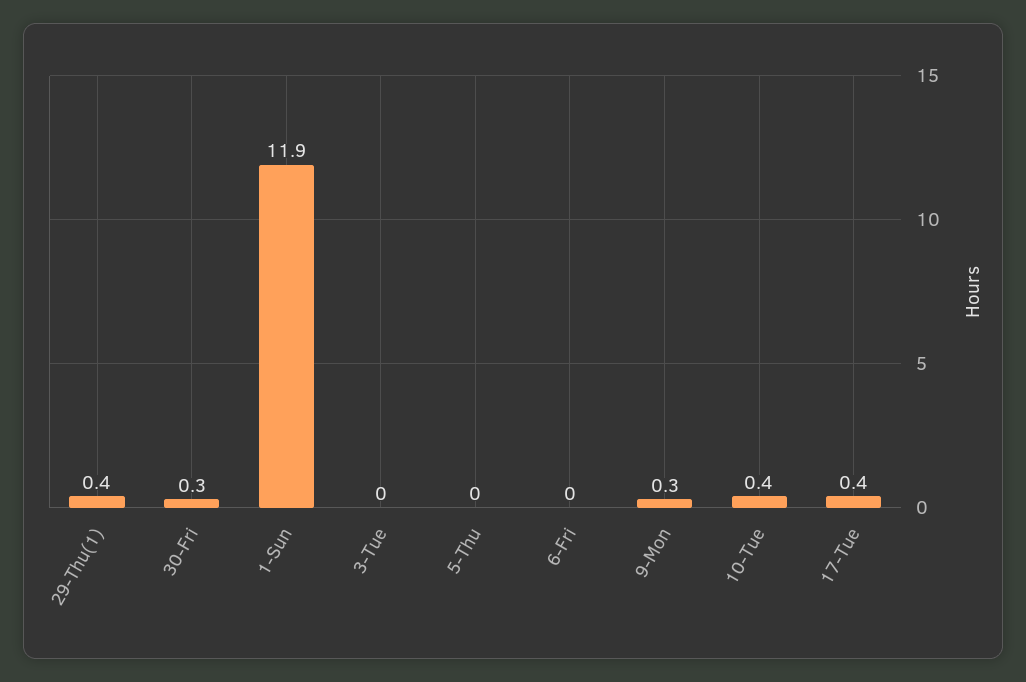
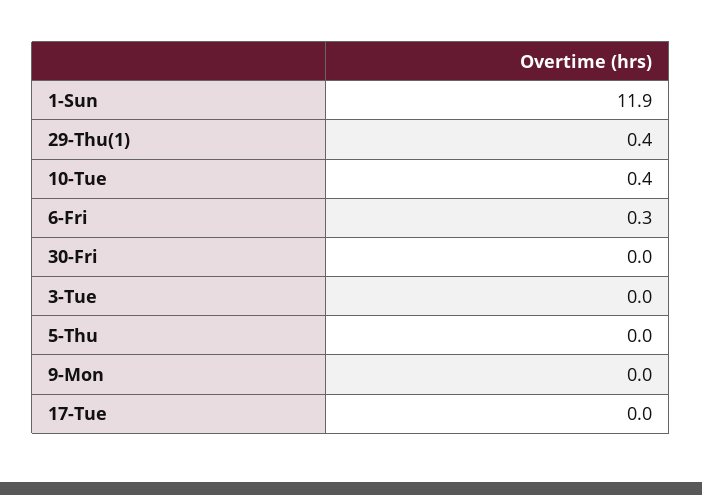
30-Fri: 0.3 -> 0
6-Fri: 0 -> 0.3
9-Mon: 0.3 -> 0
17-Tue: 0.4 -> 0

